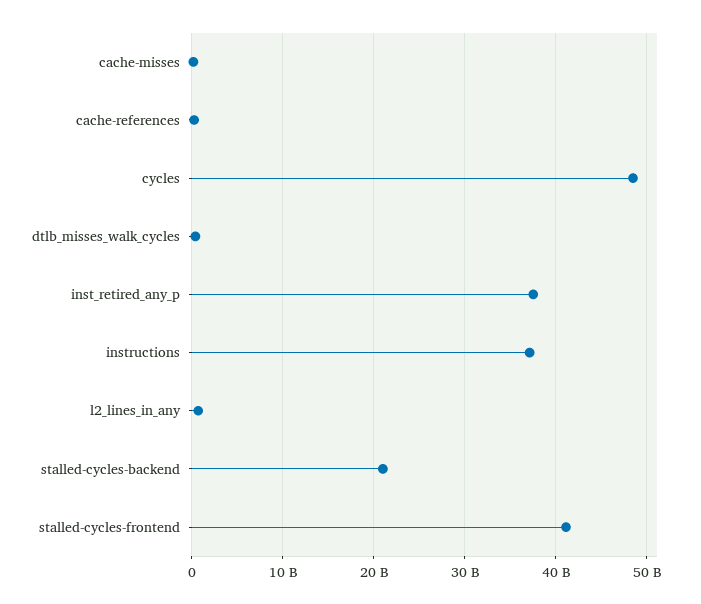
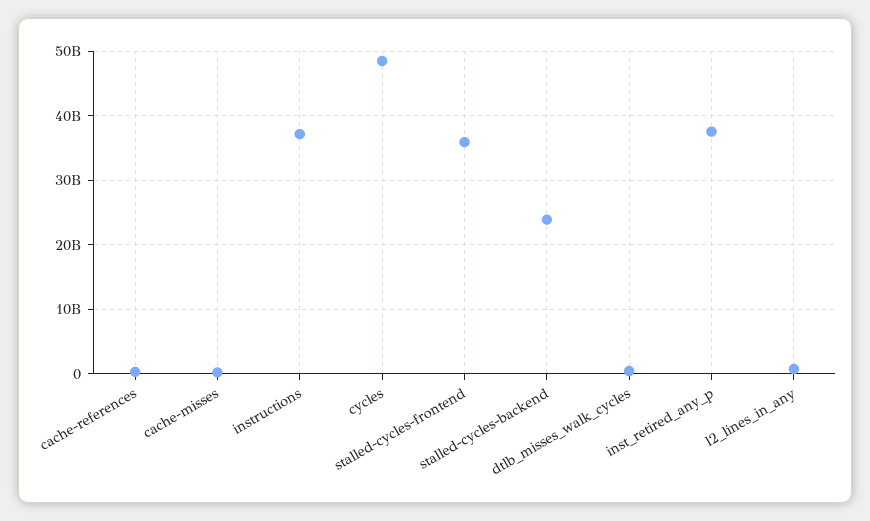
stalled-cycles-backend: 21000000000 -> 24000000000
stalled-cycles-frontend: 41000000000 -> 36000000000

